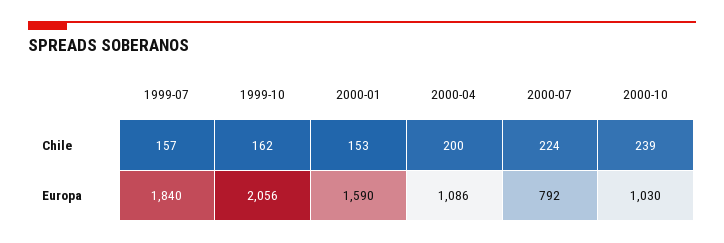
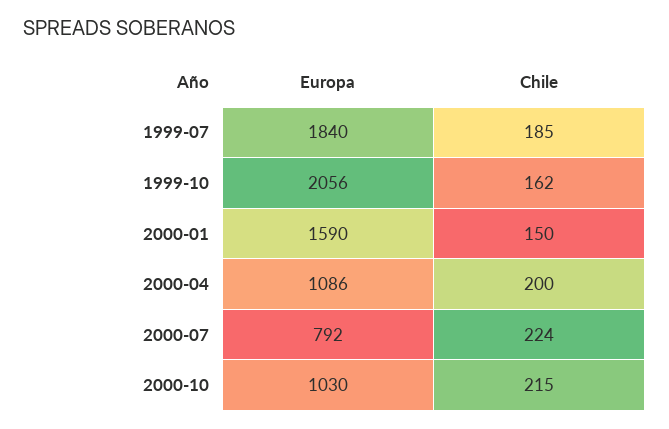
1999-07, Chile: 157 -> 185
2000-01, Chile: 153 -> 150
2000-10, Chile: 239 -> 215

